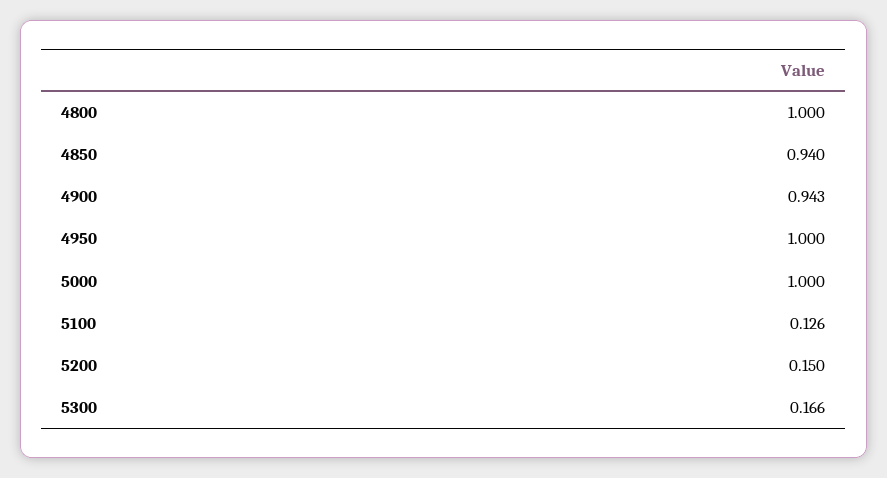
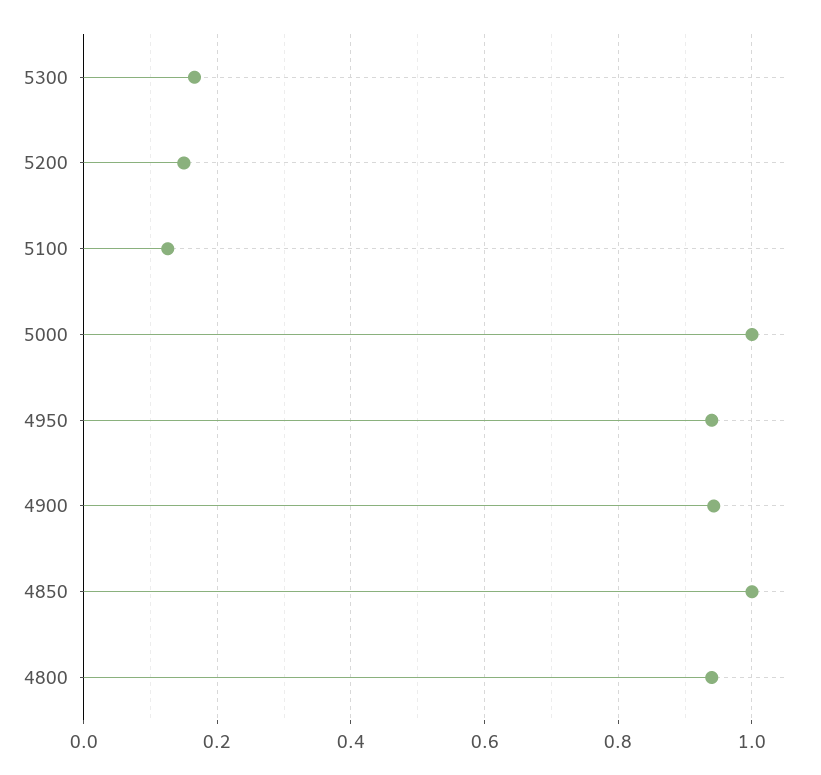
4800: 1 -> 0.94
4850: 0.94 -> 1
4950: 1 -> 0.94

